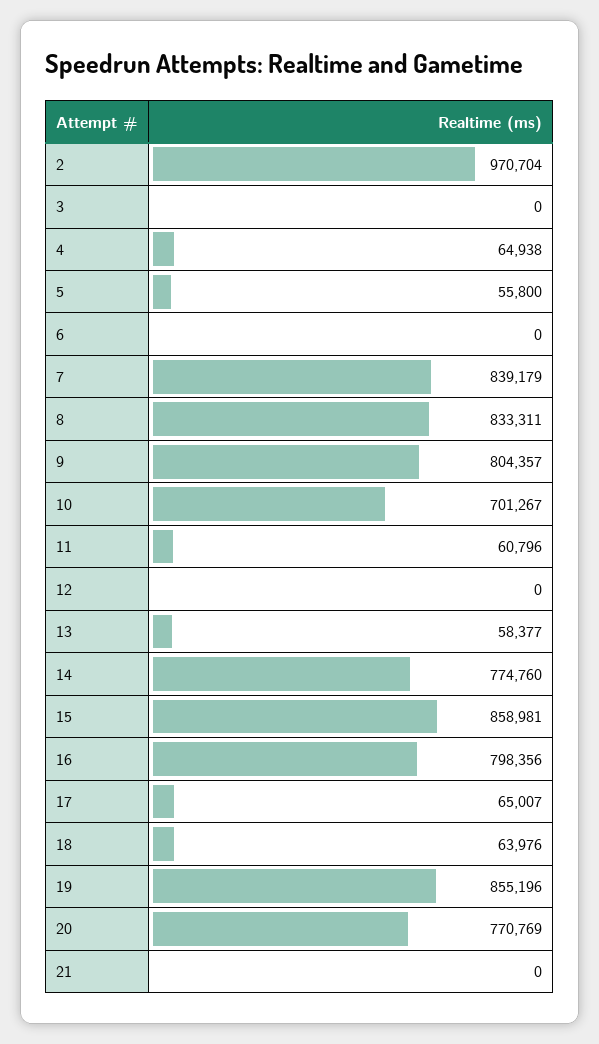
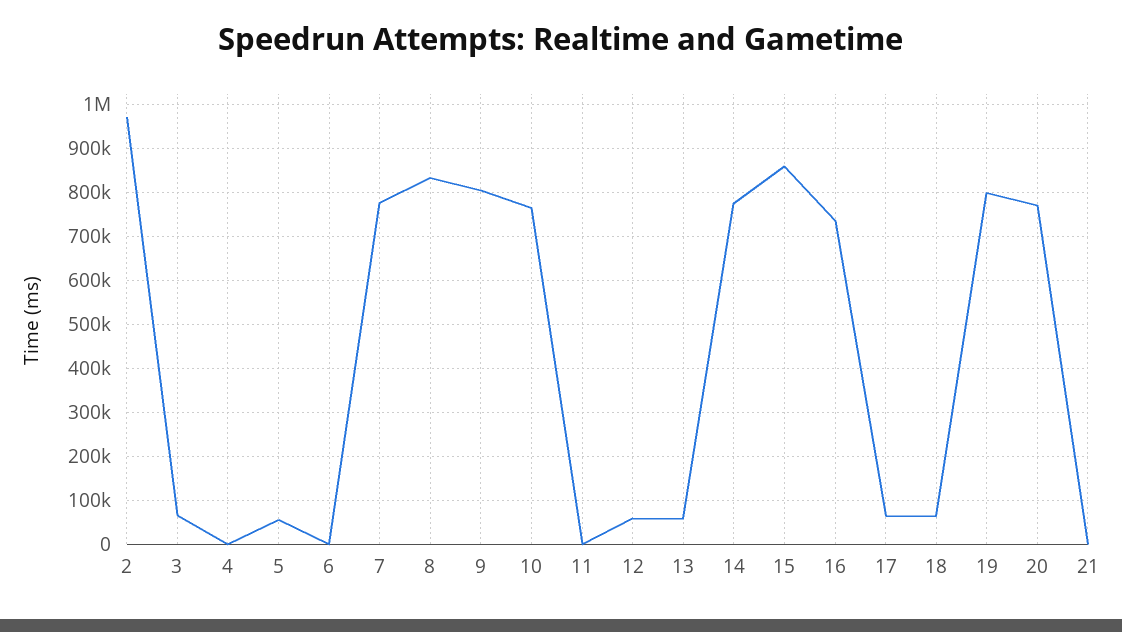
3: 0 -> 60000
4: 64938 -> 0
7: 839179 -> 780000
10: 701267 -> 760000
11: 60796 -> 0
12: 0 -> 60000
16: 798356 -> 740000
19: 855196 -> 800000

